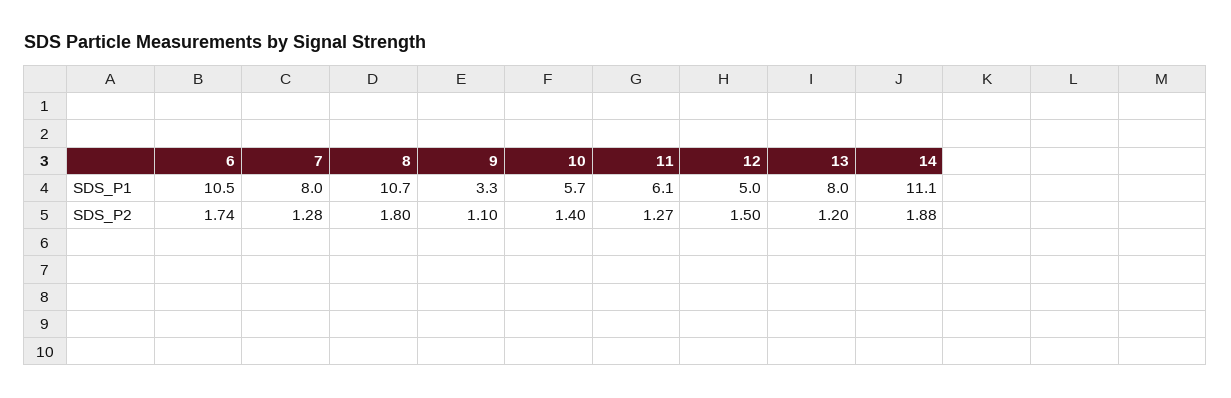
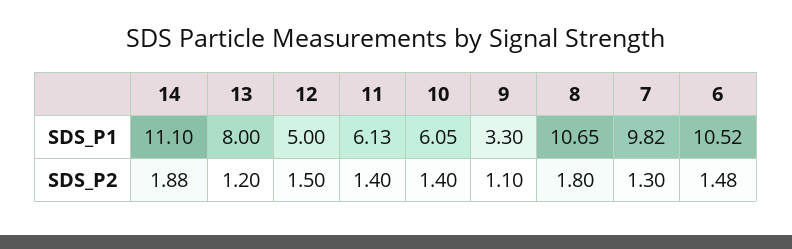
7, SDS_P1: 8 -> 9.82
10, SDS_P1: 5.7 -> 6.05
6, SDS_P2: 1.74 -> 1.48
7, SDS_P2: 1.28 -> 1.3
11, SDS_P2: 1.27 -> 1.4

